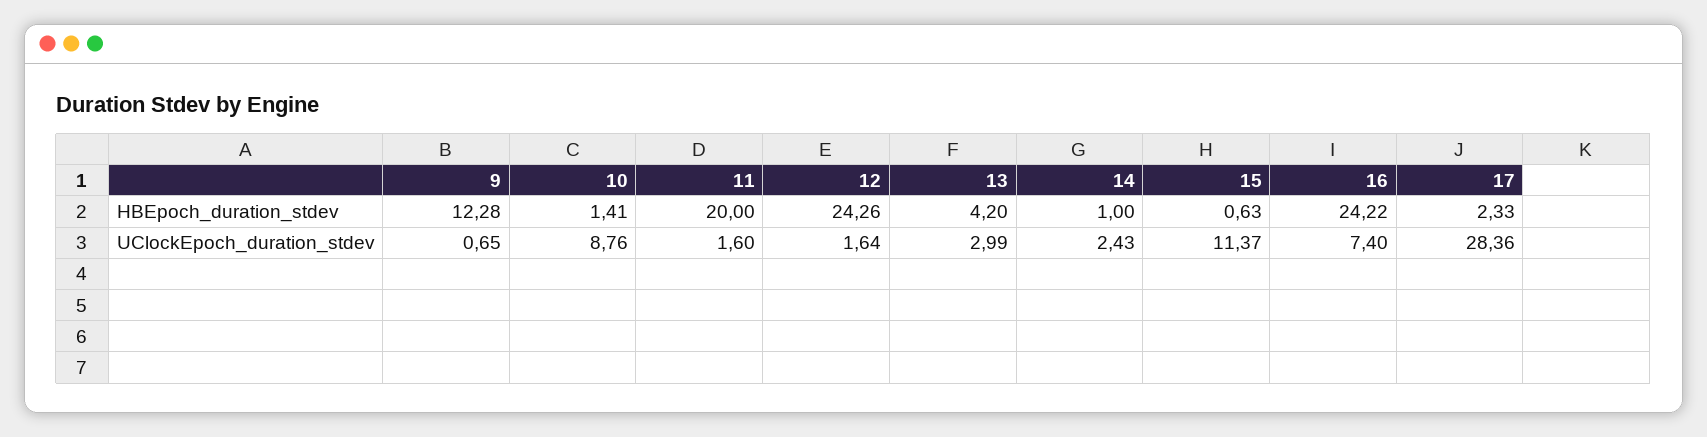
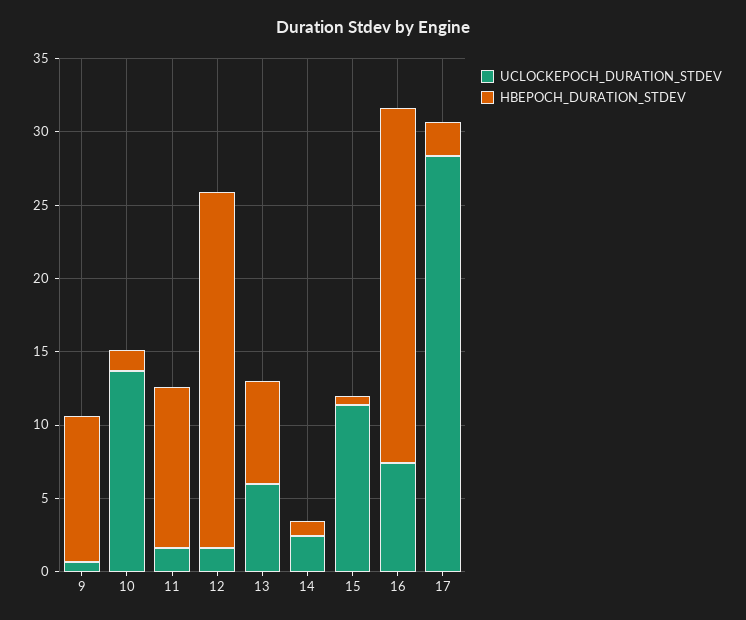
HBEpoch_duration_stdev, 9: 12.28 -> 10
HBEpoch_duration_stdev, 11: 20 -> 11
HBEpoch_duration_stdev, 13: 4.2 -> 7
UClockEpoch_duration_stdev, 10: 8.76 -> 14
UClockEpoch_duration_stdev, 13: 2.99 -> 6

